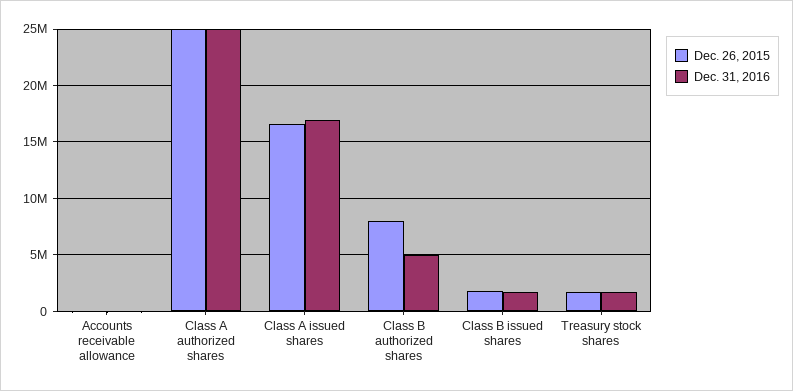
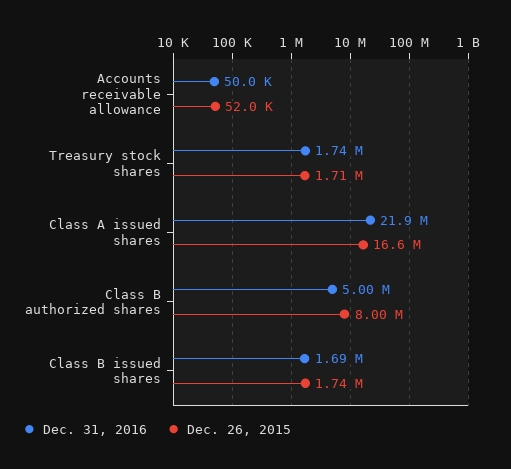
Dec. 26, 2015, Class A authorized shares: 25000000 -> none
Dec. 31, 2016, Class A authorized shares: 25000000 -> none
Dec. 31, 2016, Class A issued shares: 17000000 -> 21900000

